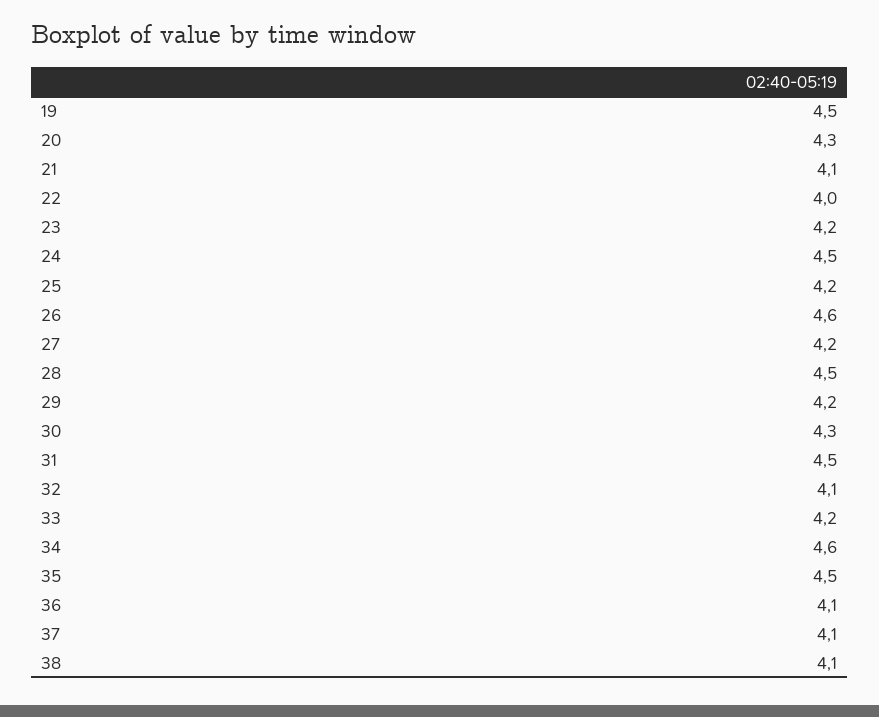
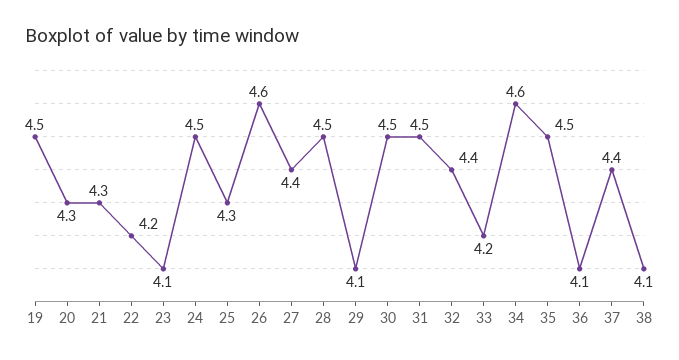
21: 4.1 -> 4.3
22: 4 -> 4.2
23: 4.2 -> 4.1
25: 4.2 -> 4.3
27: 4.2 -> 4.4
29: 4.2 -> 4.1
30: 4.3 -> 4.5
32: 4.1 -> 4.4
37: 4.1 -> 4.4

